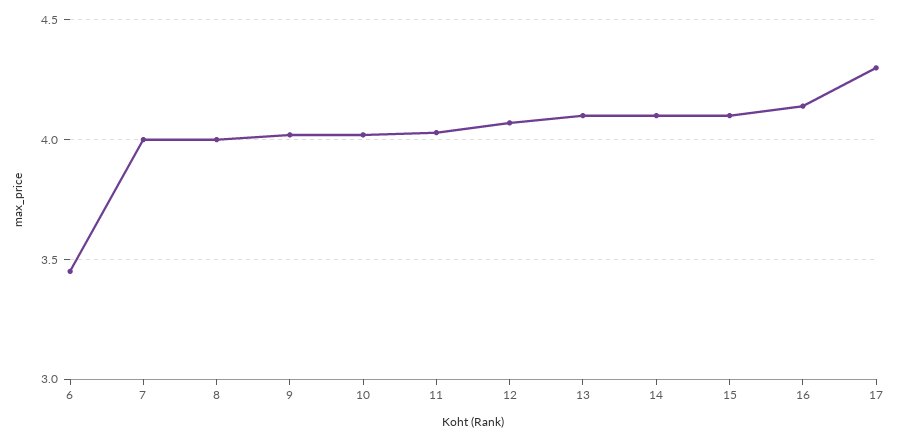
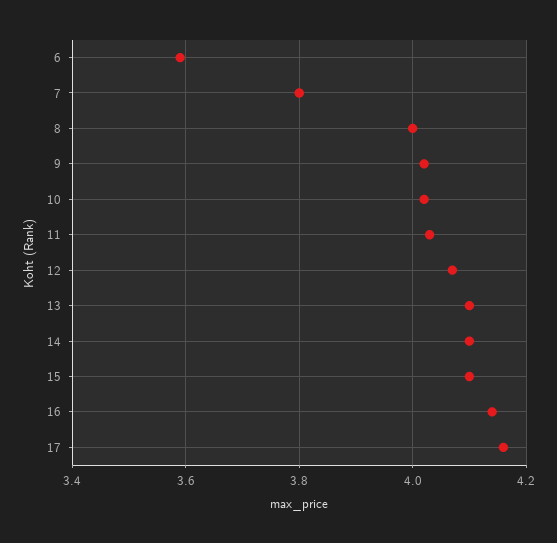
6: 3.45 -> 3.6
7: 4 -> 3.8
17: 4.3 -> 4.15

